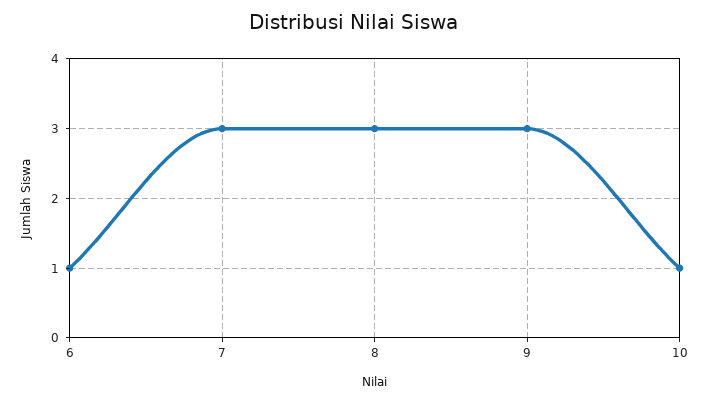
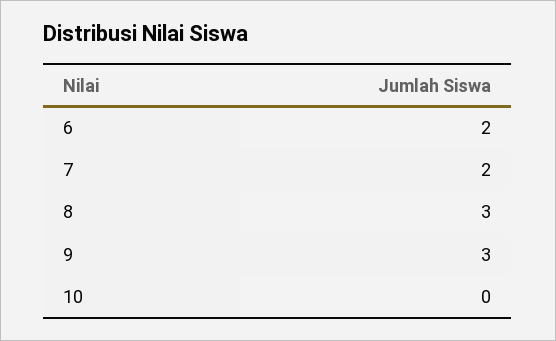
6: 1 -> 2
7: 3 -> 2
10: 1 -> 0

